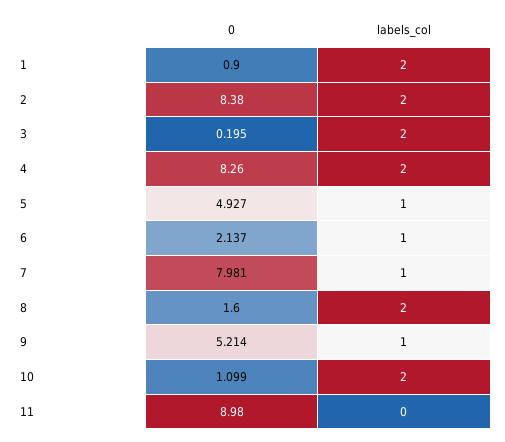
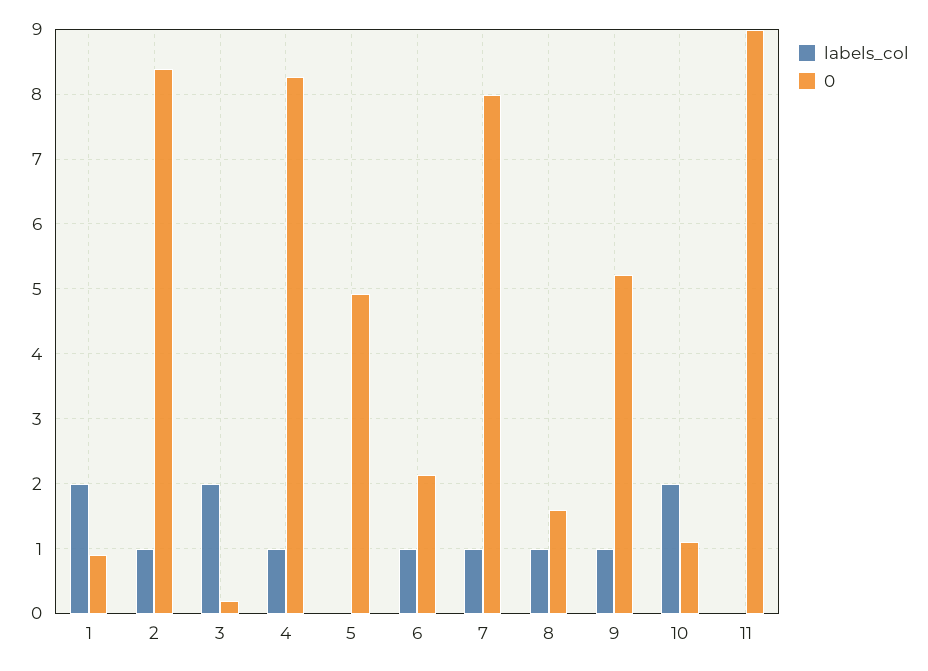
labels_col, 2: 2 -> 1
labels_col, 4: 2 -> 1
labels_col, 5: 1 -> 0
labels_col, 8: 2 -> 1

